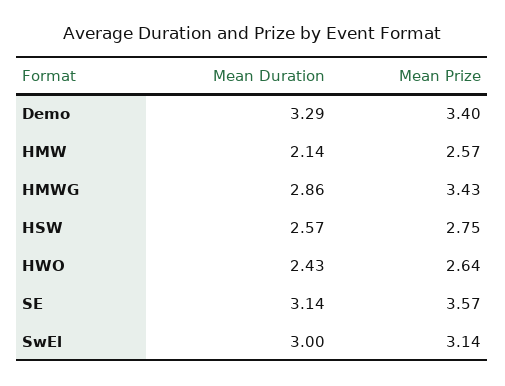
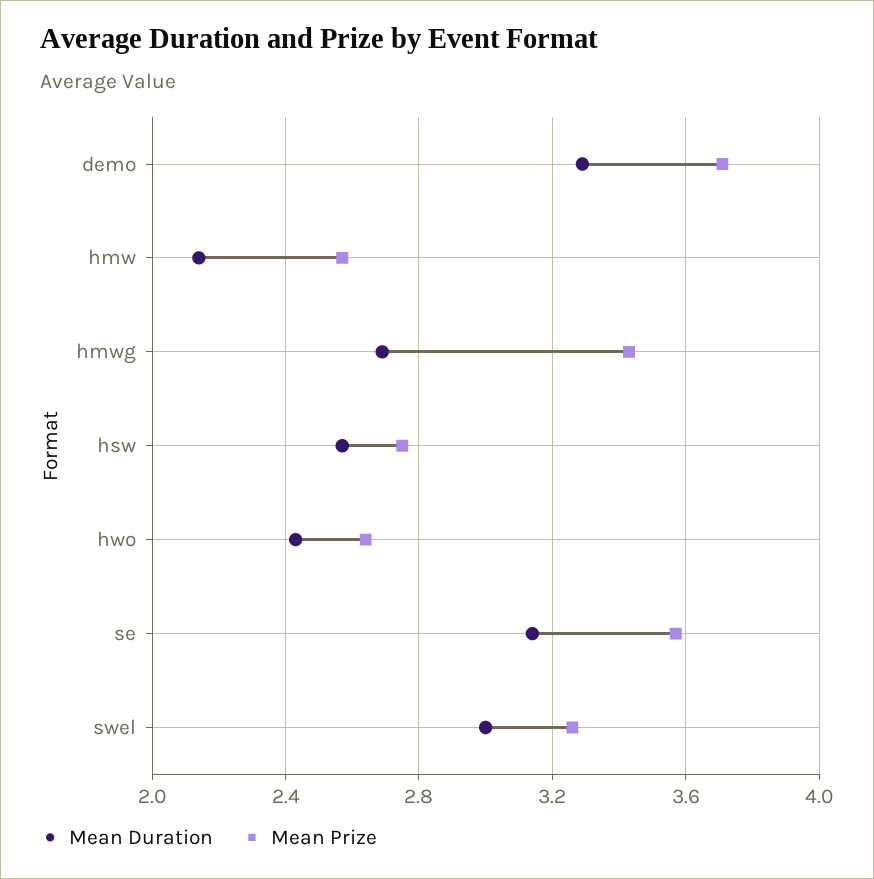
Mean Prize, Demo: 3.4 -> 3.7
Mean Duration, HMWG: 2.86 -> 2.7
Mean Prize, SwEl: 3.14 -> 3.25

